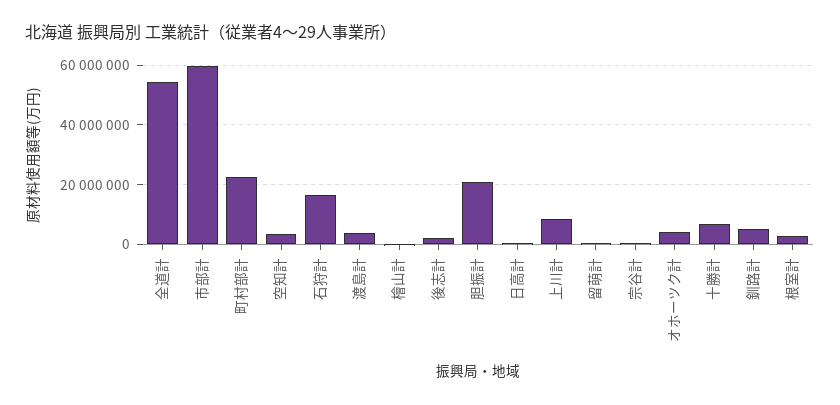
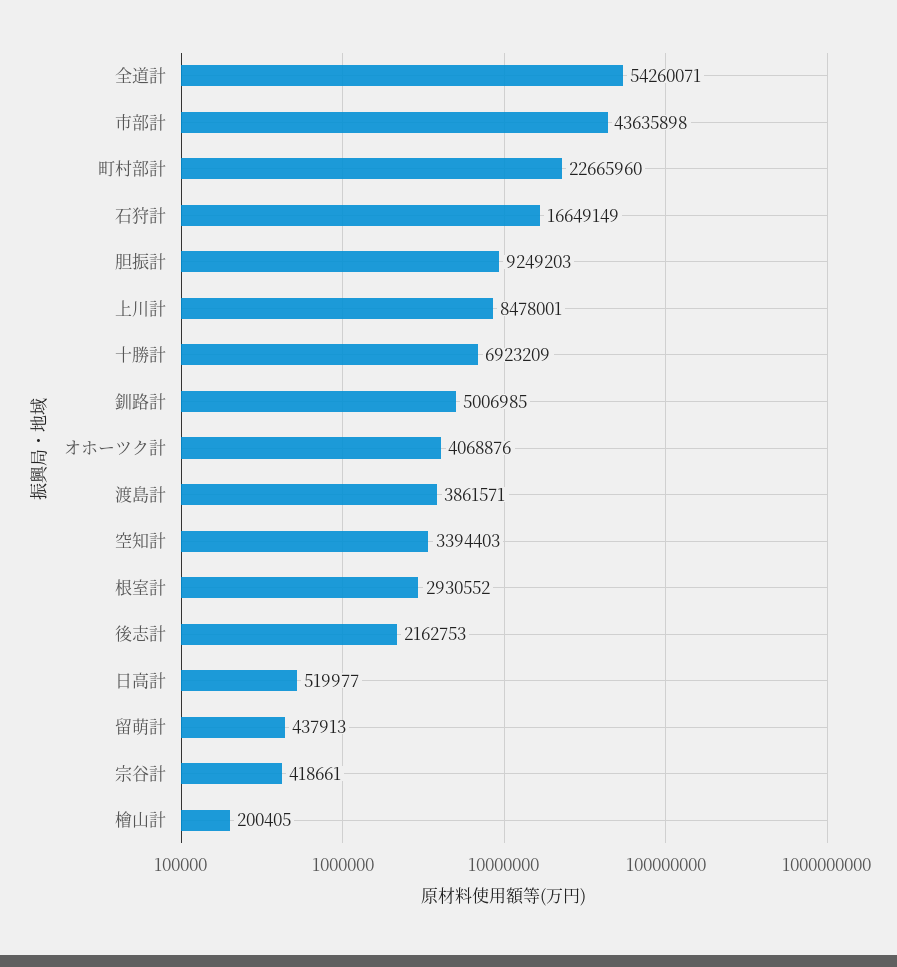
市部計: 60000000 -> 43635898
胆振計: 20000000 -> 9249203

